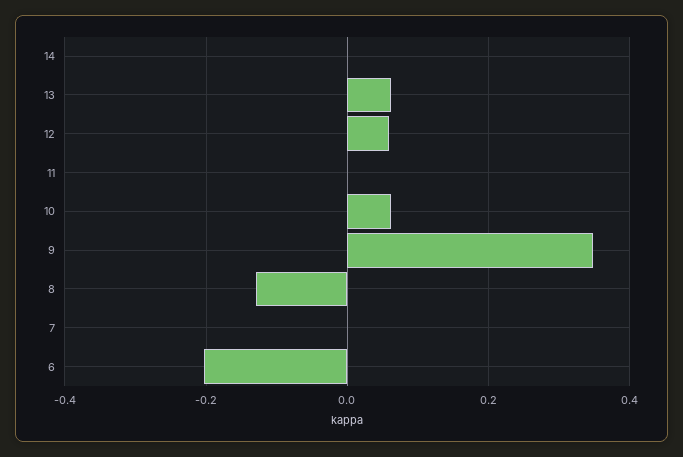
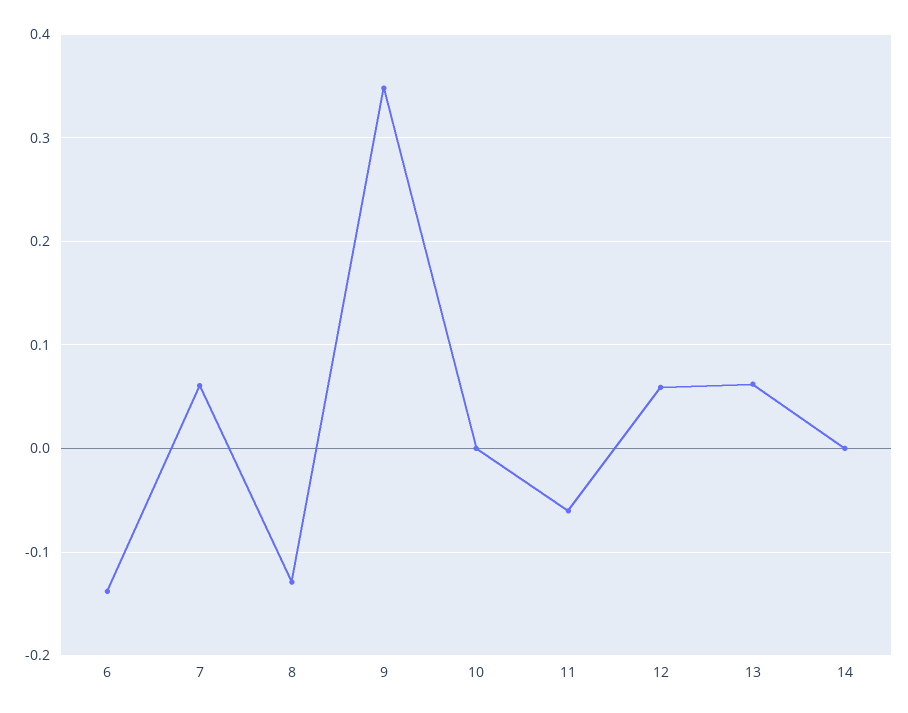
11: 0 -> -0.06
10: 0.06 -> 0
7: 0 -> 0.06
6: -0.2 -> -0.14

